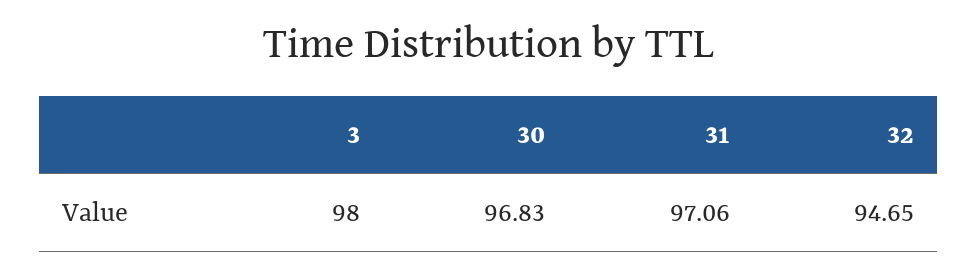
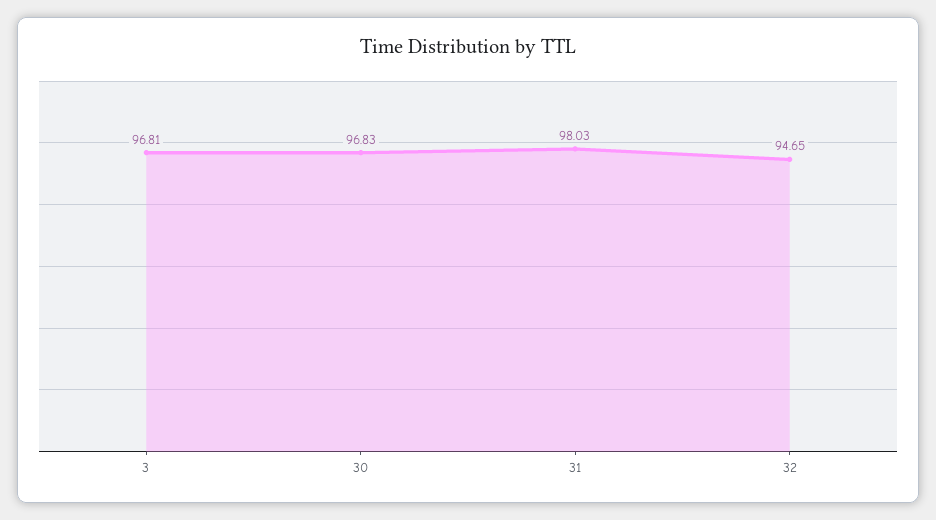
3: 98 -> 96.81
31: 97.06 -> 98.03

